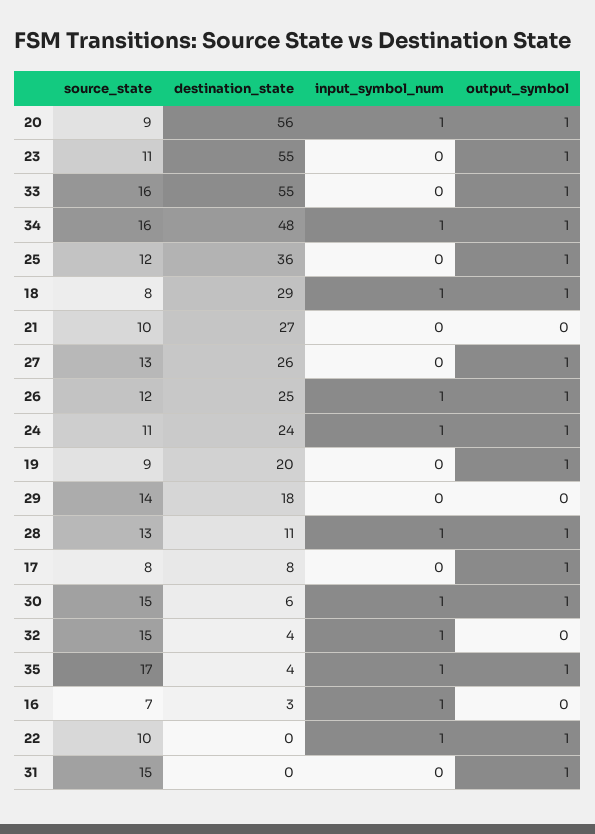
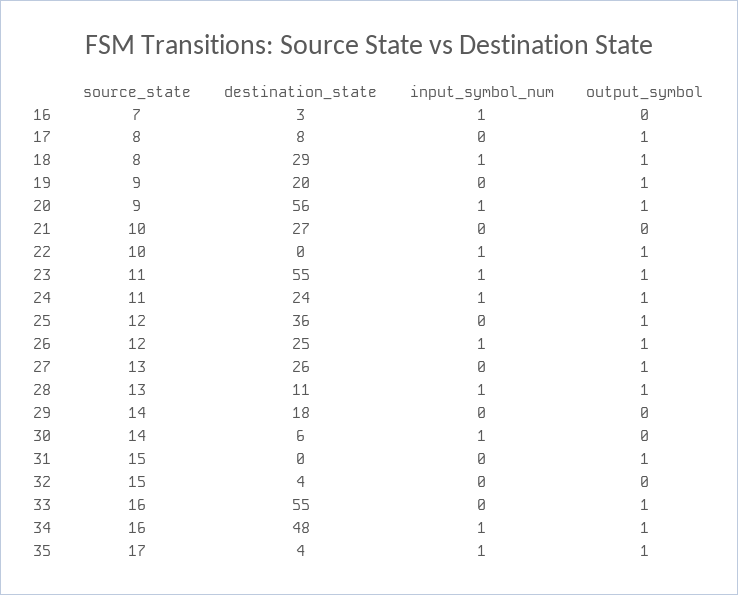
input_symbol_num, 23: 0 -> 1
source_state, 30: 15 -> 14
output_symbol, 30: 1 -> 0
input_symbol_num, 32: 1 -> 0

